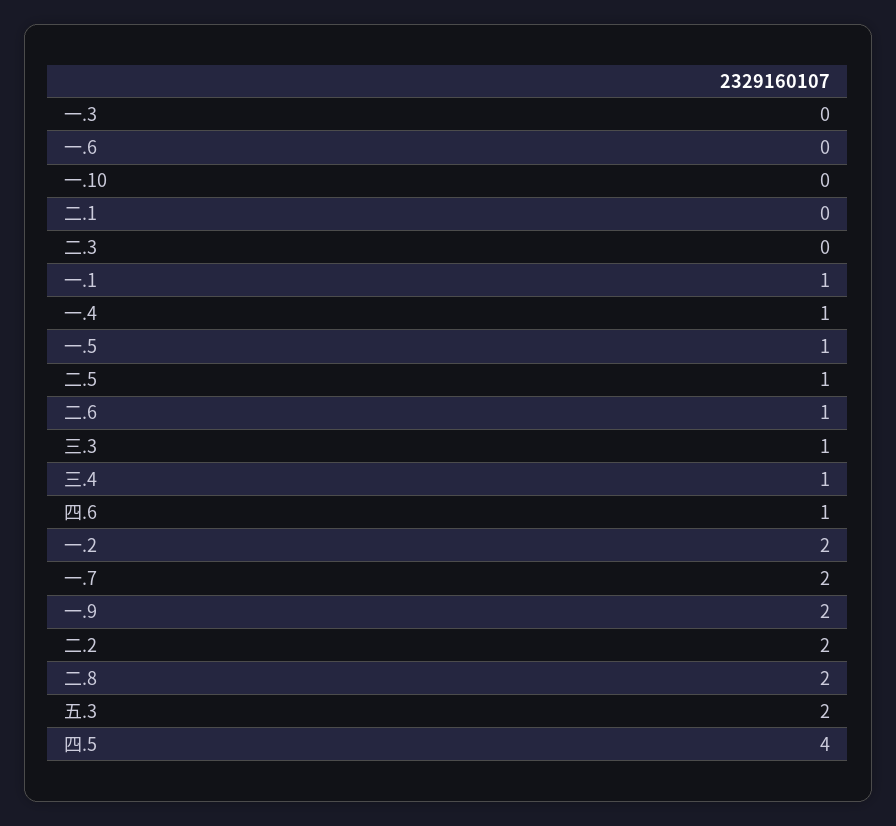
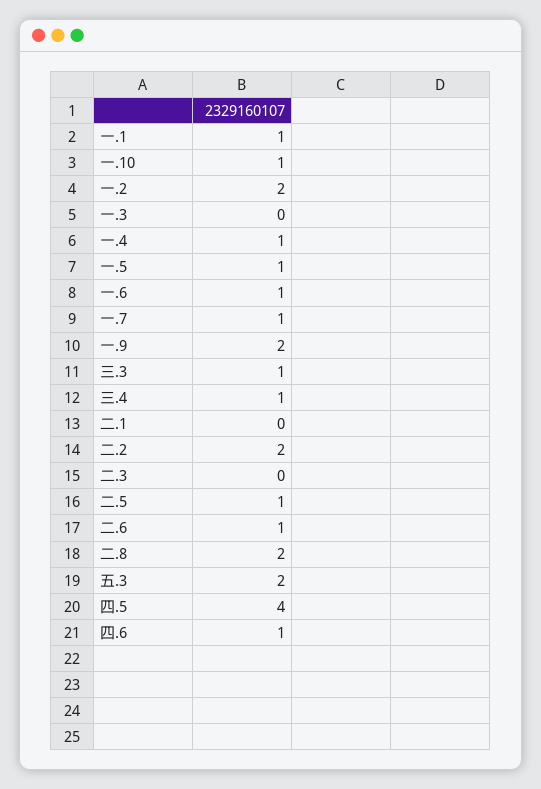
一.6: 0 -> 1
一.10: 0 -> 1
一.7: 2 -> 1

